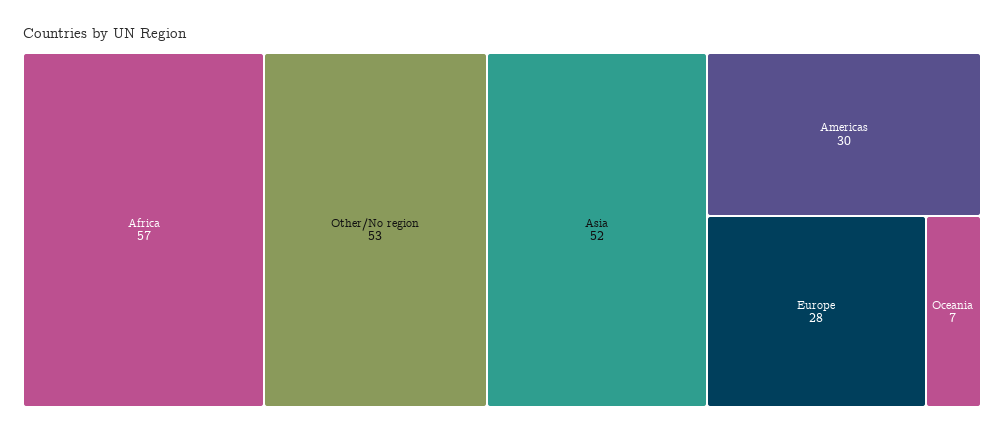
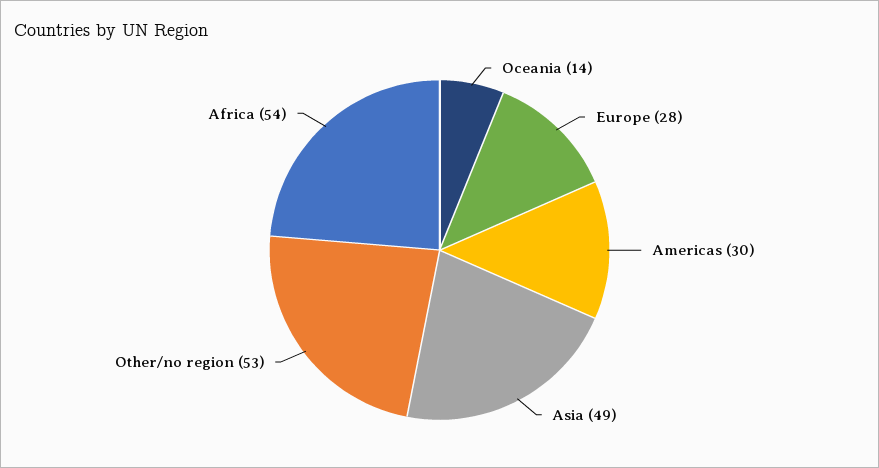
Africa: 57 -> 54
Asia: 52 -> 49
Oceania: 7 -> 14

